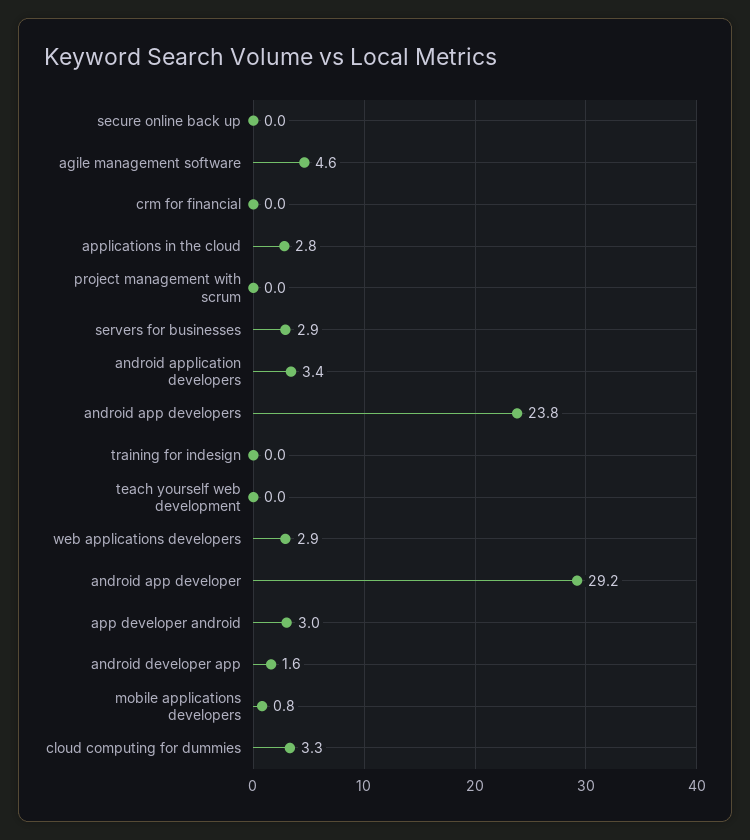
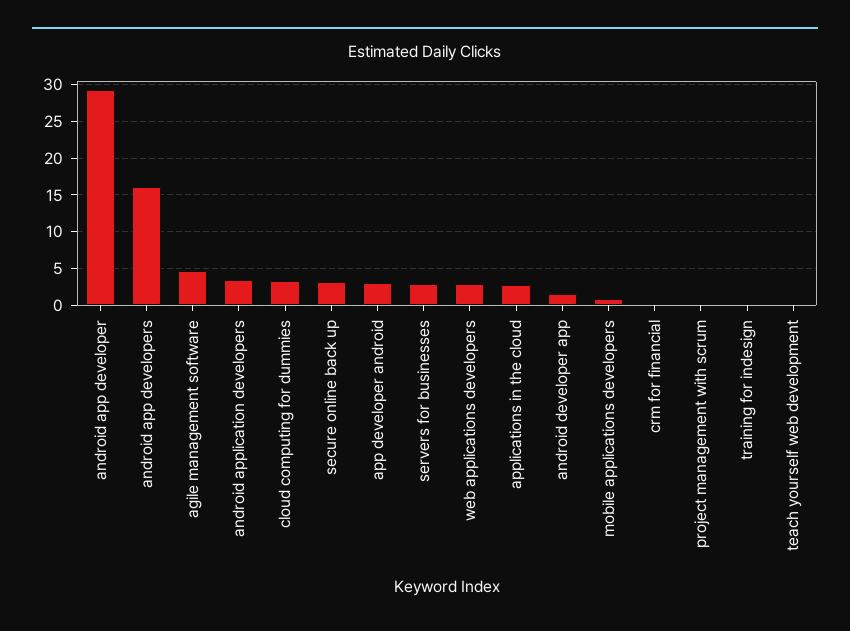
secure online back up: 0 -> 3
android app developers: 23.8 -> 16

